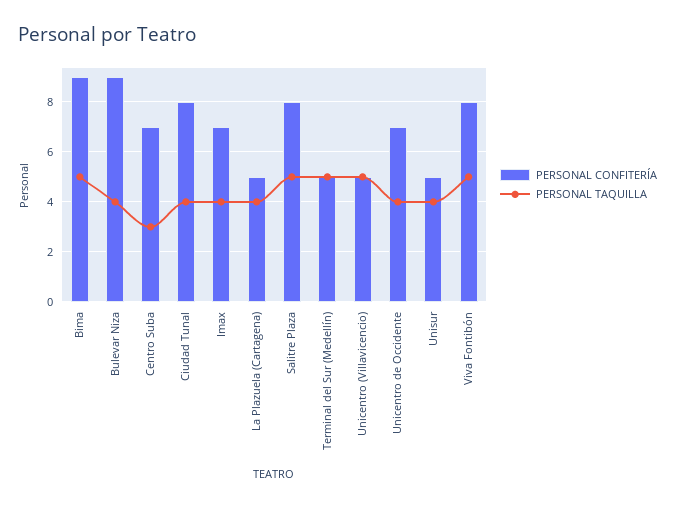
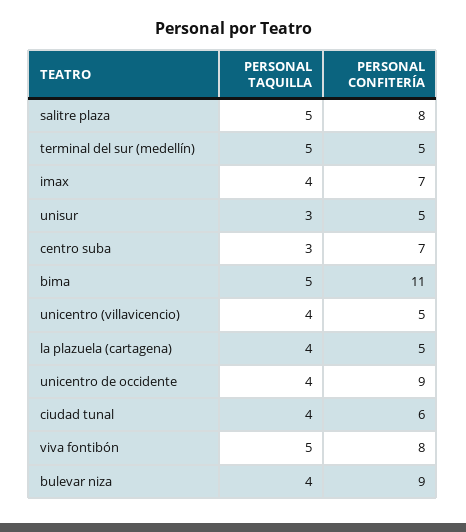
PERSONAL CONFITERÍA, Bima: 9 -> 11
PERSONAL CONFITERÍA, Ciudad Tunal: 8 -> 6
PERSONAL TAQUILLA, Unicentro (Villavicencio): 5 -> 4
PERSONAL CONFITERÍA, Unicentro de Occidente: 7 -> 9
PERSONAL TAQUILLA, Unisur: 4 -> 3

